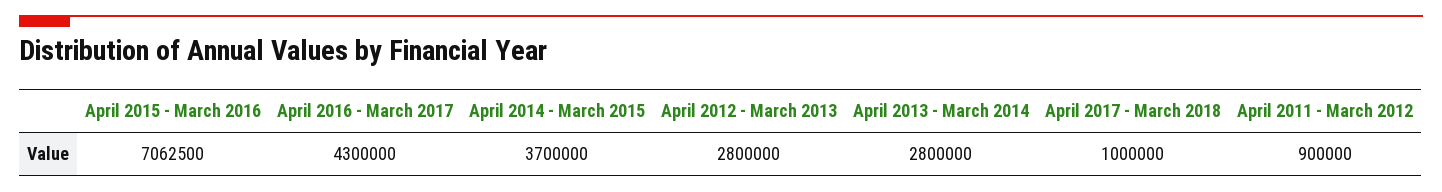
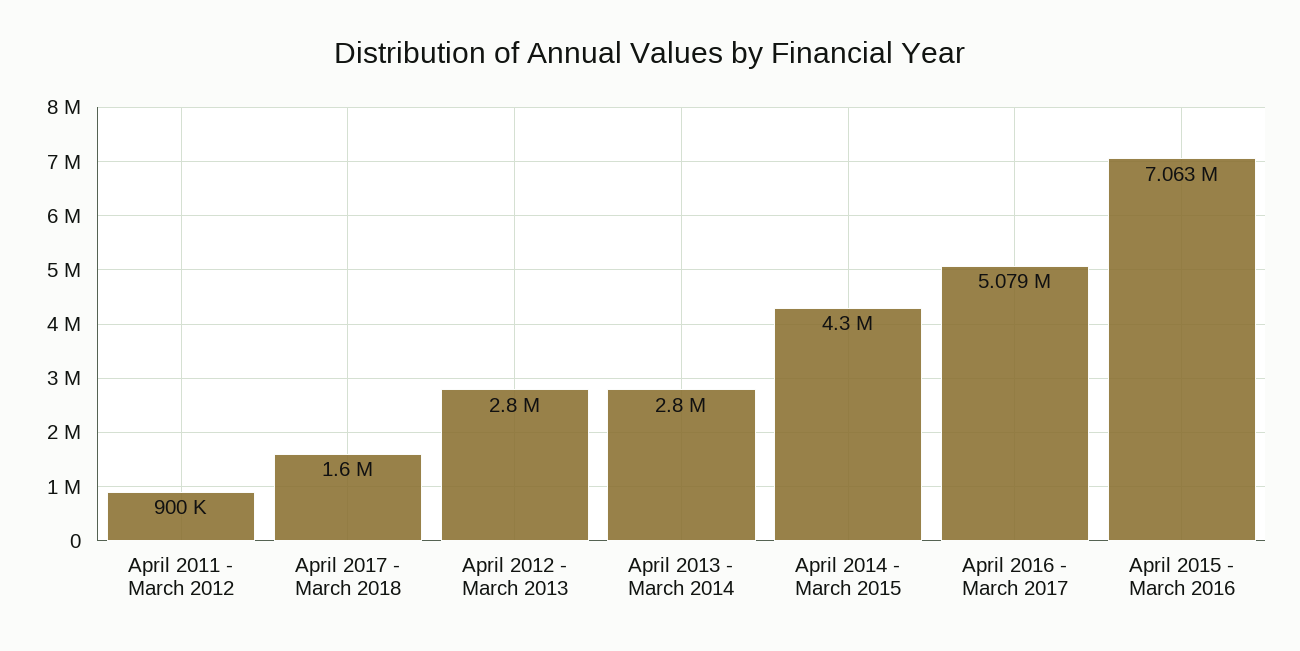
April 2016 - March 2017: 4300000 -> 5079000
April 2014 - March 2015: 3700000 -> 4300000
April 2017 - March 2018: 1000000 -> 1600000

